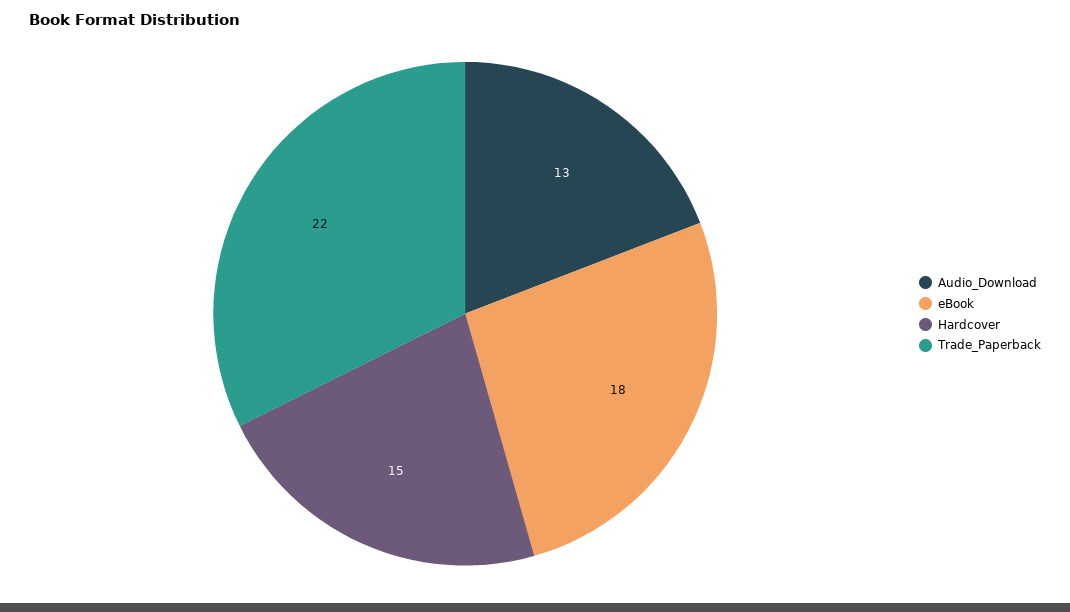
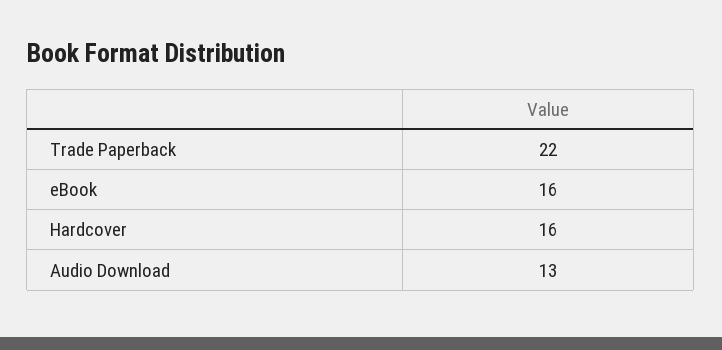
eBook: 18 -> 16
Hardcover: 15 -> 16

